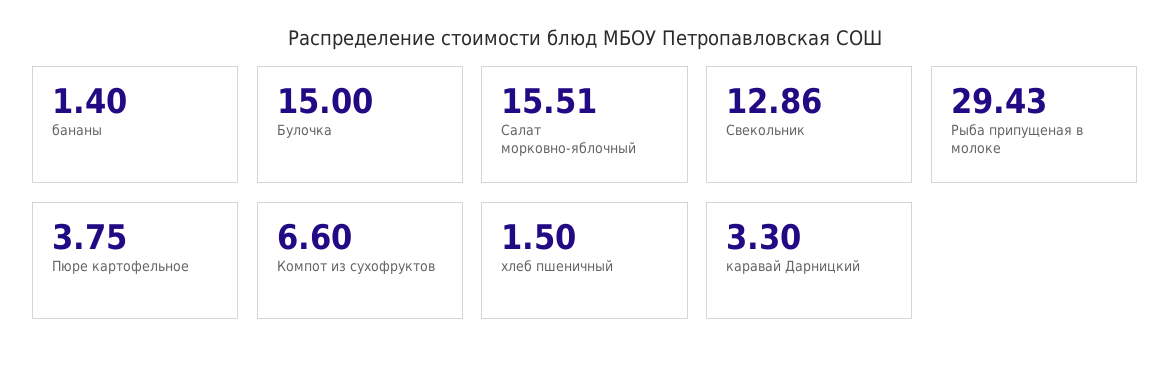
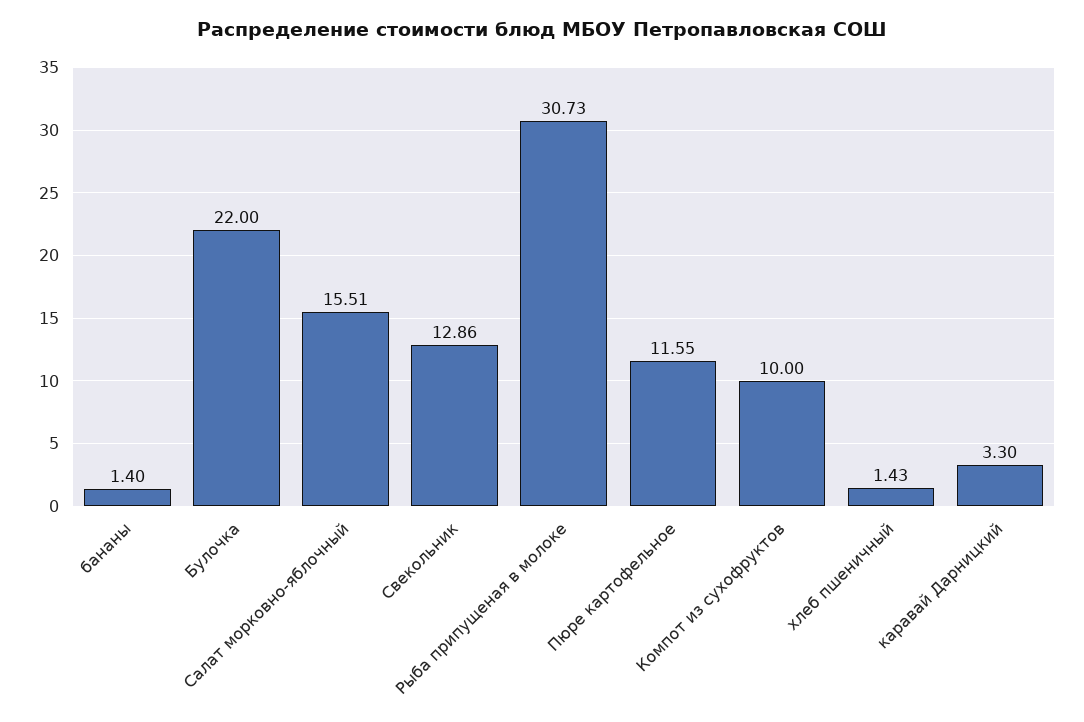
Булочка: 15 -> 22
Рыба припущеная в молоке: 29.43 -> 30.73
Пюре картофельное: 3.75 -> 11.55
Компот из сухофруктов: 6.6 -> 10
хлеб пшеничный: 1.5 -> 1.43

